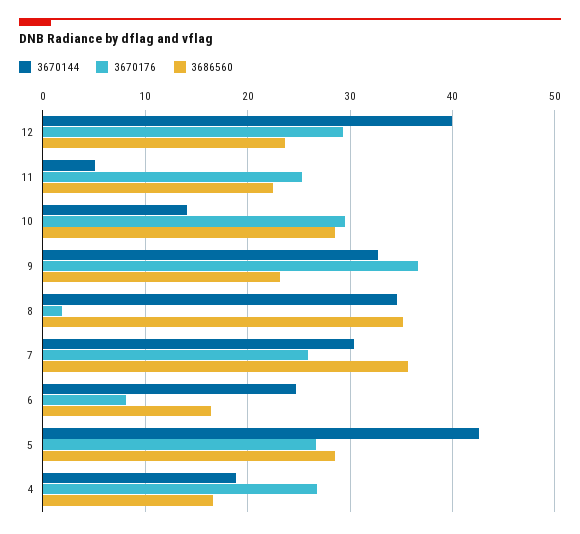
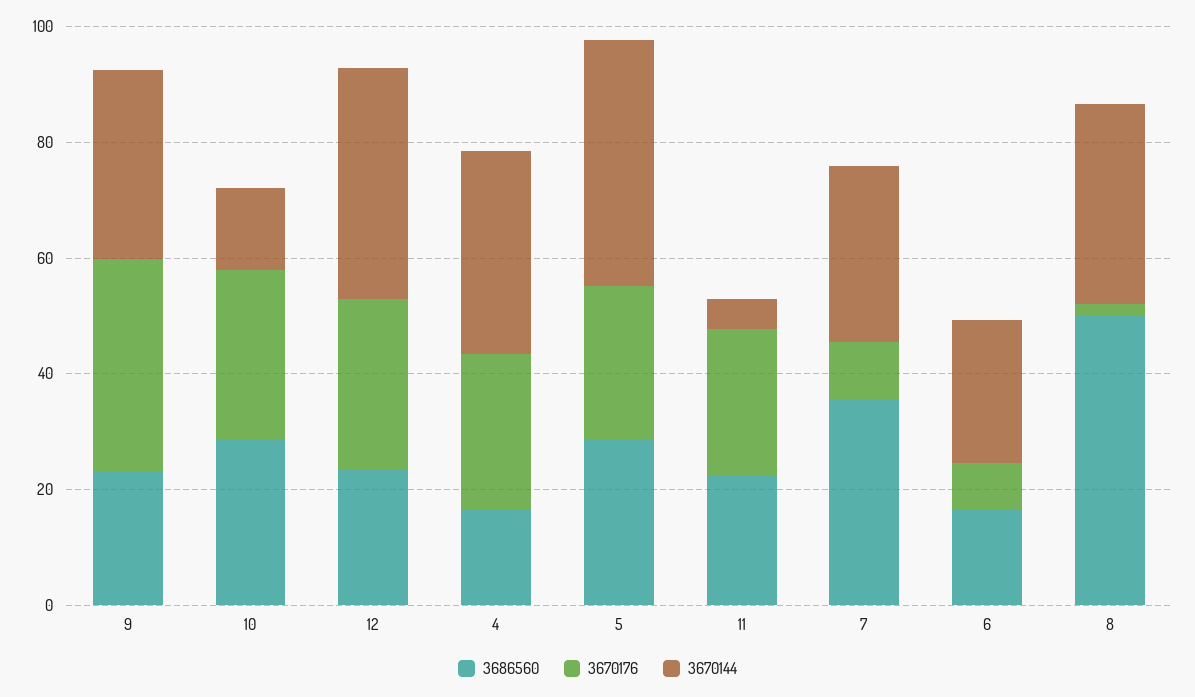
3686560, 8: 35 -> 50
3670176, 7: 26 -> 10
3670144, 4: 19 -> 35

